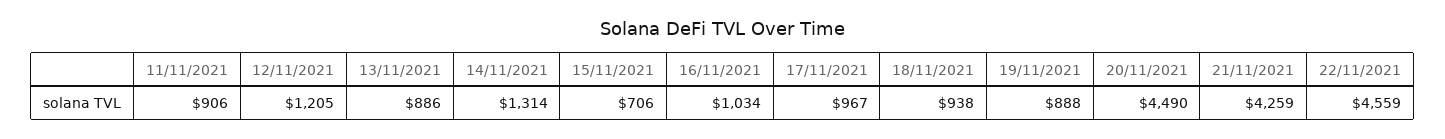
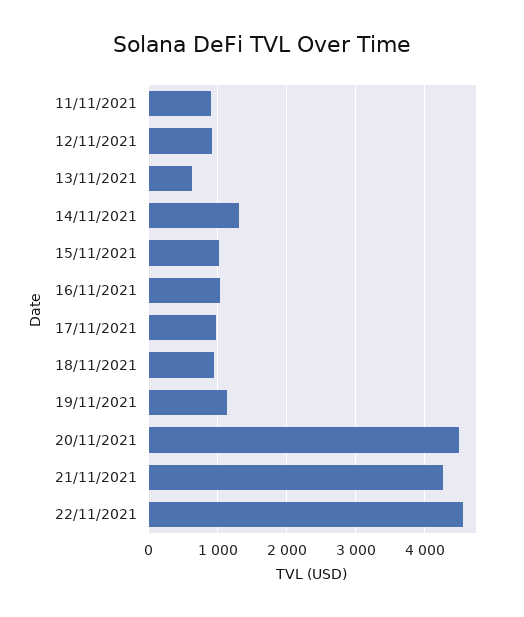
12/11/2021: 1205 -> 900
13/11/2021: 886 -> 600
15/11/2021: 706 -> 1000
19/11/2021: 888 -> 1100

